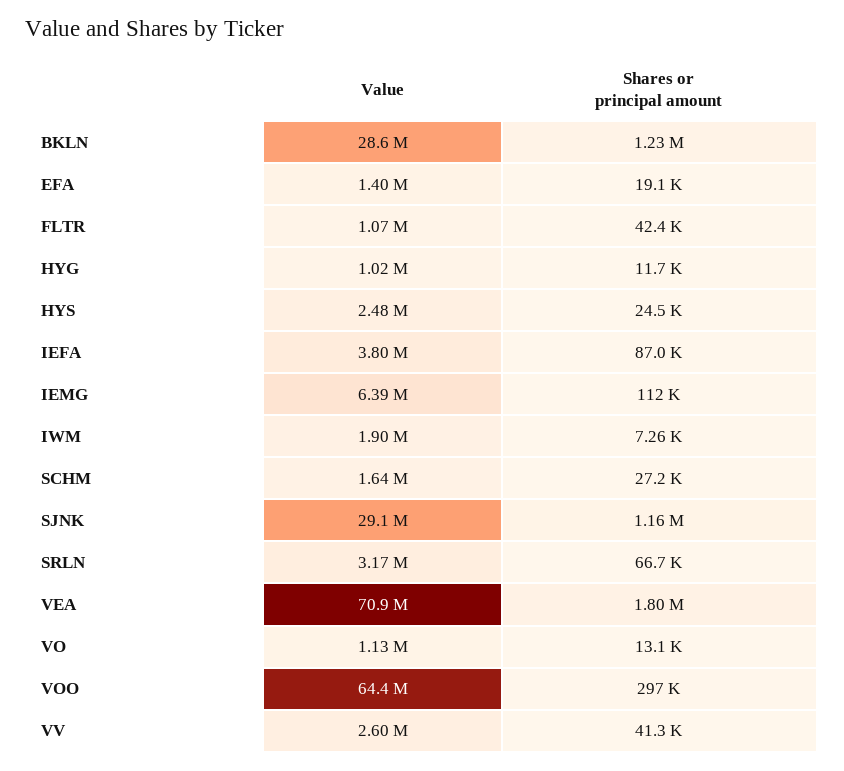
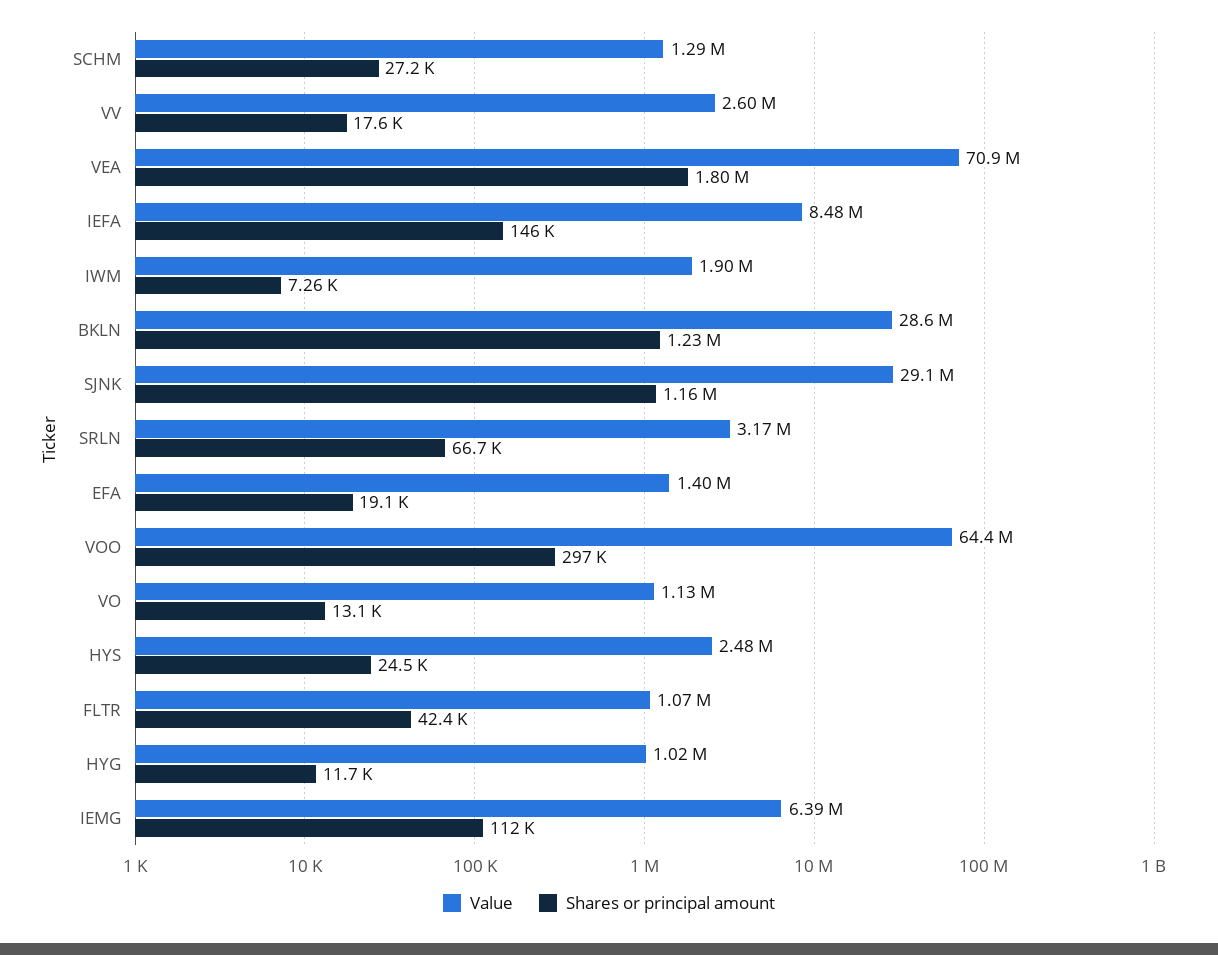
Value, IEFA: 3800000 -> 8480000
Shares or principal amount, IEFA: 87000 -> 146000
Value, SCHM: 1640000 -> 1290000
Shares or principal amount, VV: 41300 -> 17600

